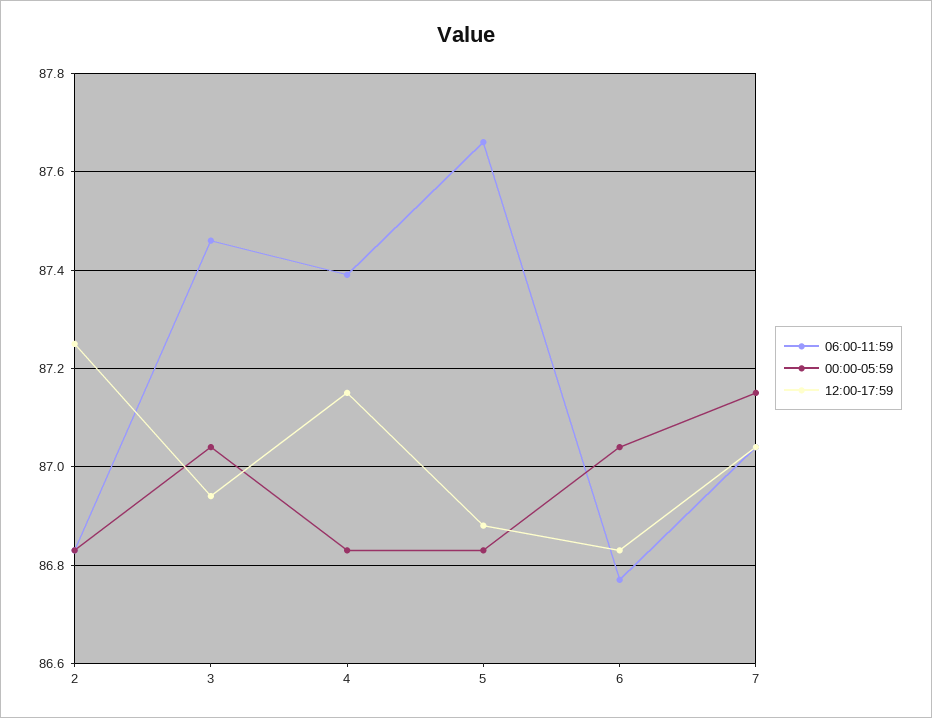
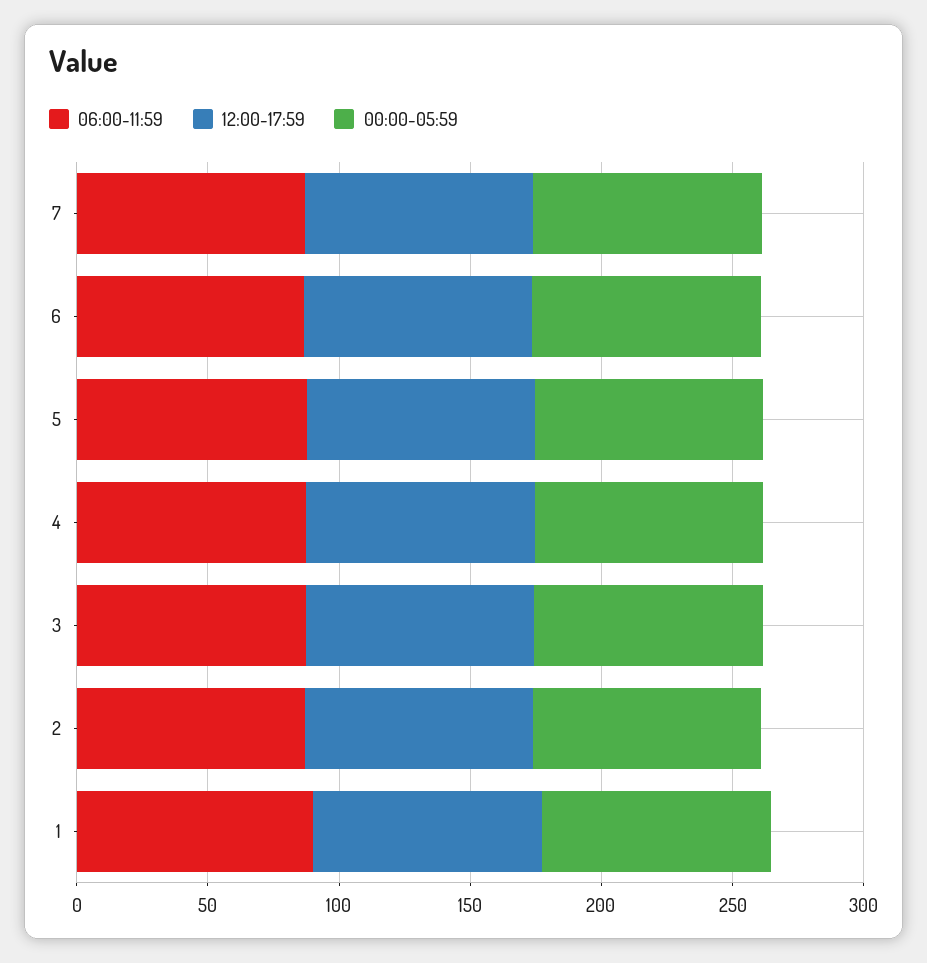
06:00-11:59, 1: none -> 90
12:00-17:59, 1: none -> 90
00:00-05:59, 1: none -> 90

